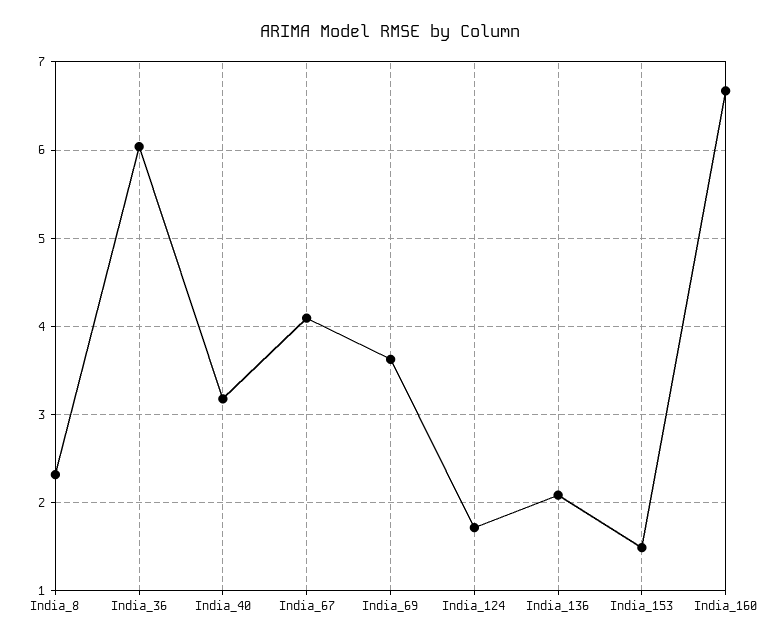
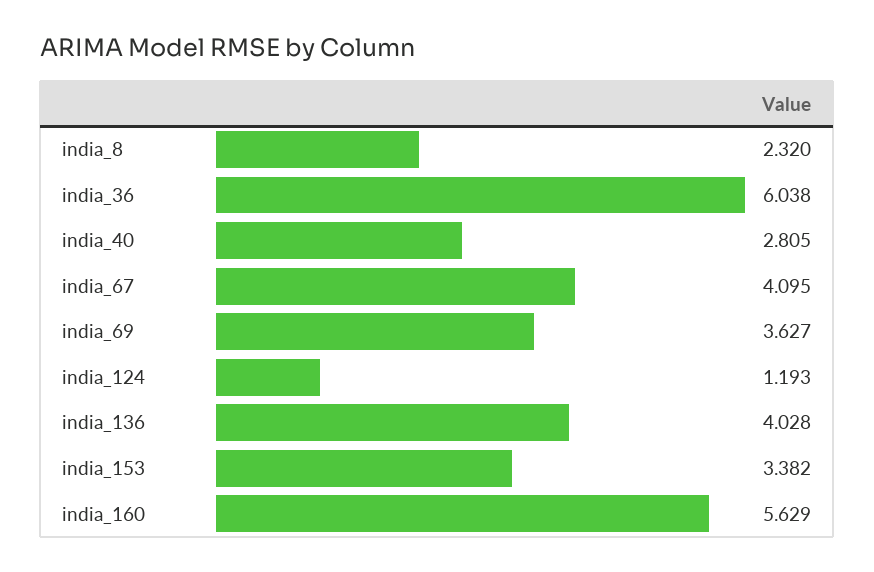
India_40: 3.2 -> 2.805
India_124: 1.7 -> 1.193
India_136: 2.1 -> 4.028
India_153: 1.5 -> 3.382
India_160: 6.7 -> 5.629

